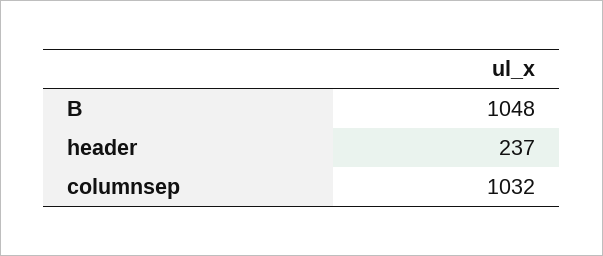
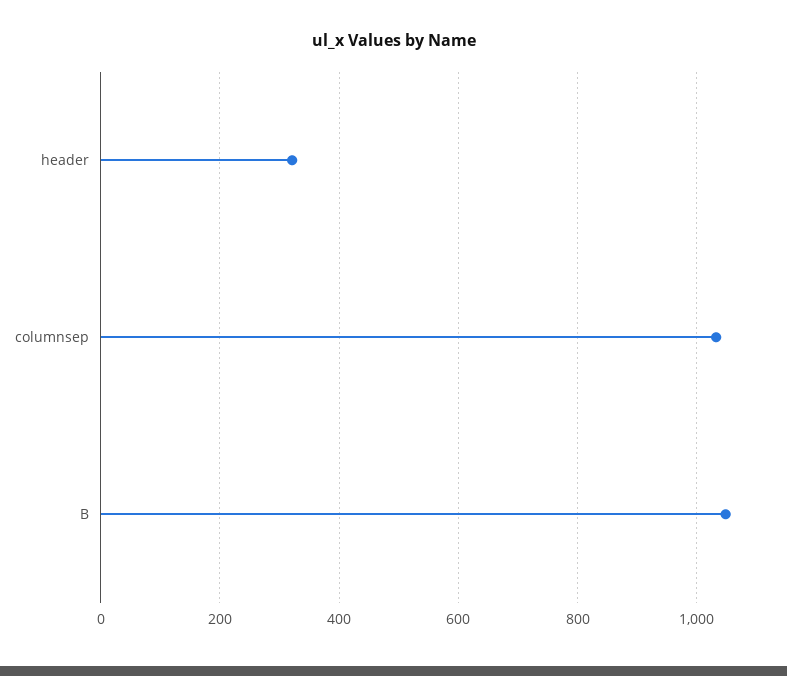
header: 237 -> 320

